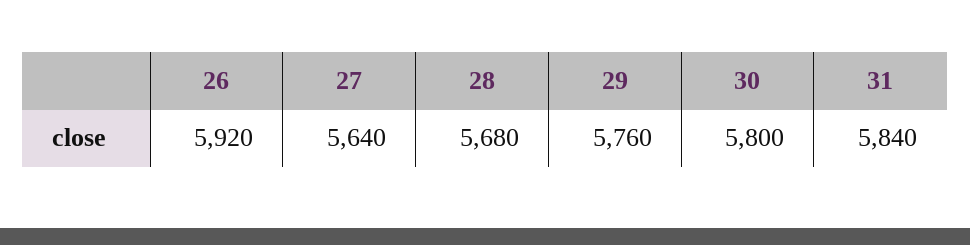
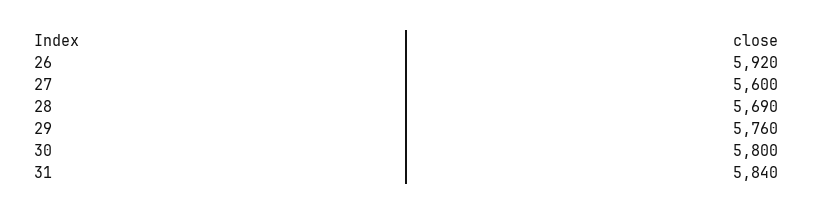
27: 5640 -> 5600
28: 5680 -> 5690

